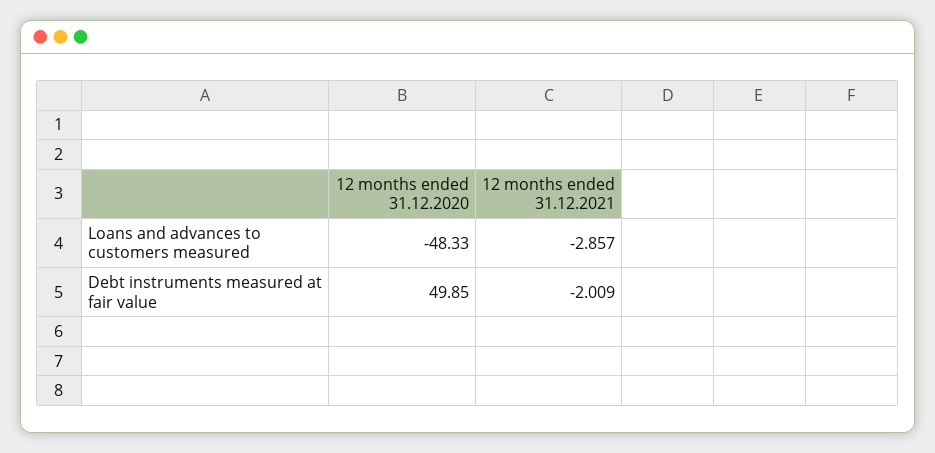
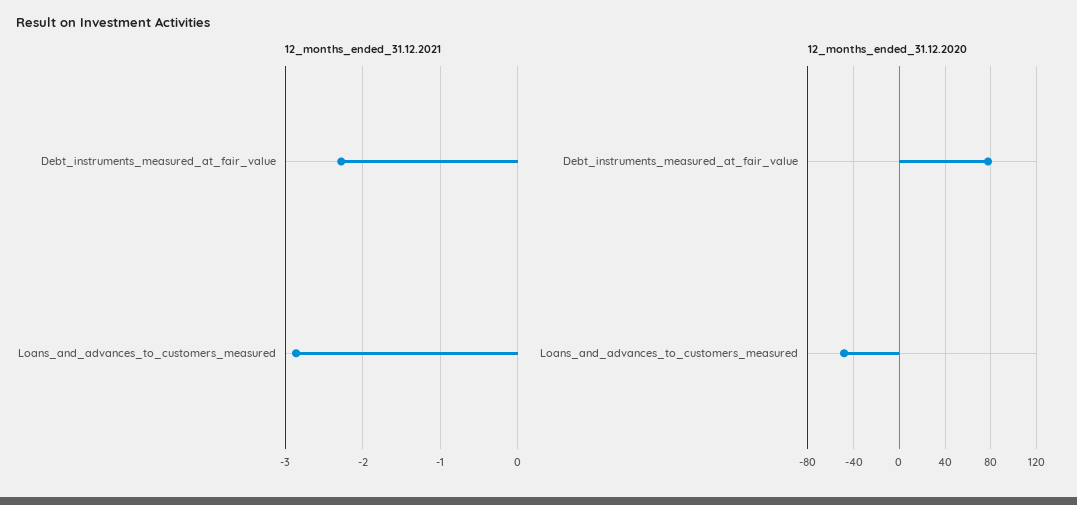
12 months ended 31.12.2020, Debt instruments measured at fair value: 49.85 -> 80
12 months ended 31.12.2021, Debt instruments measured at fair value: -2.009 -> -2.3

